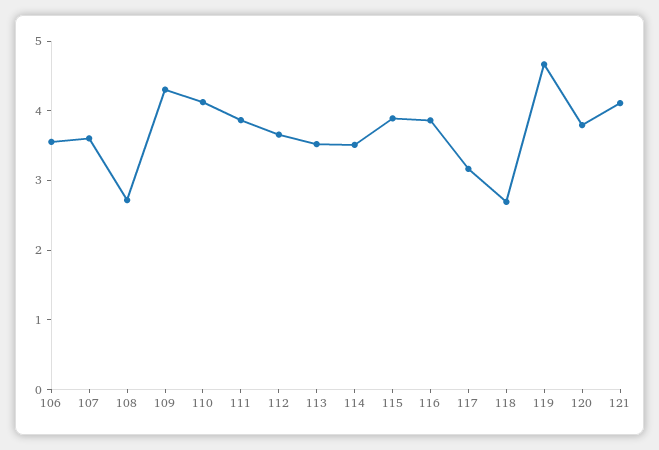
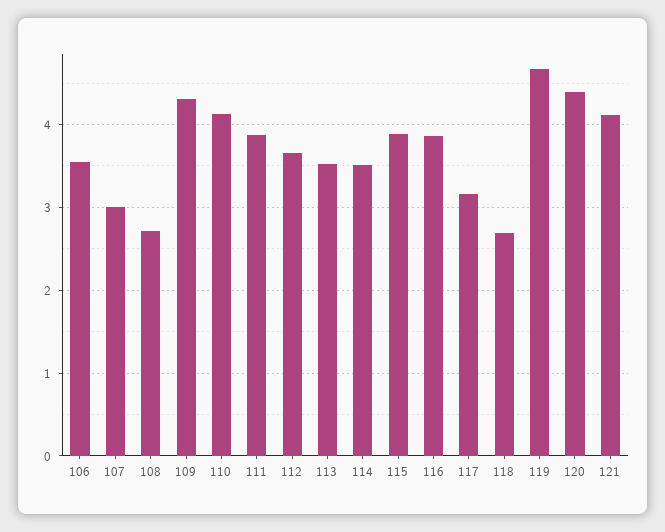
107: 3.6 -> 3
120: 3.8 -> 4.4

